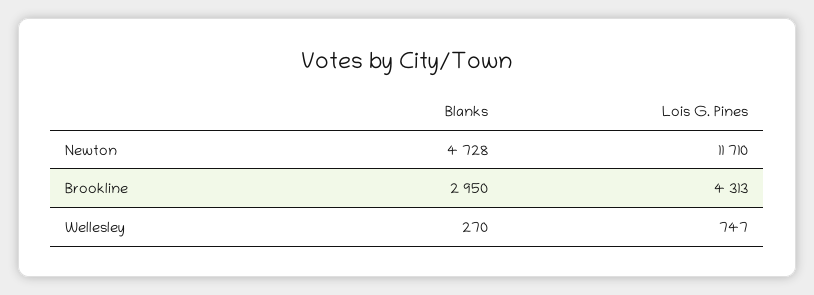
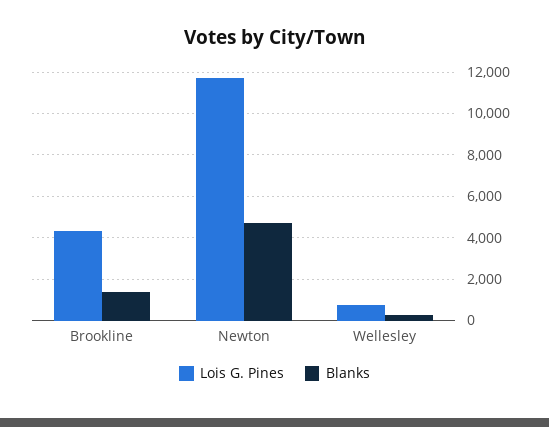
Blanks, Brookline: 2950 -> 1500

